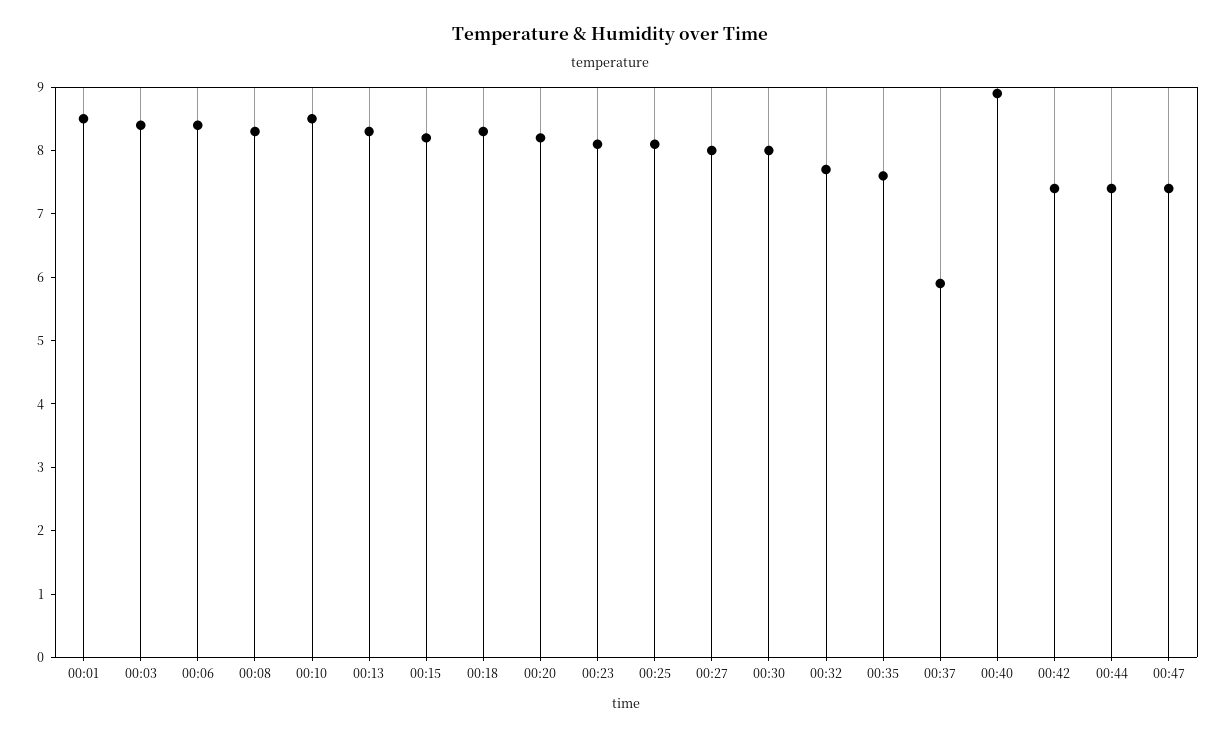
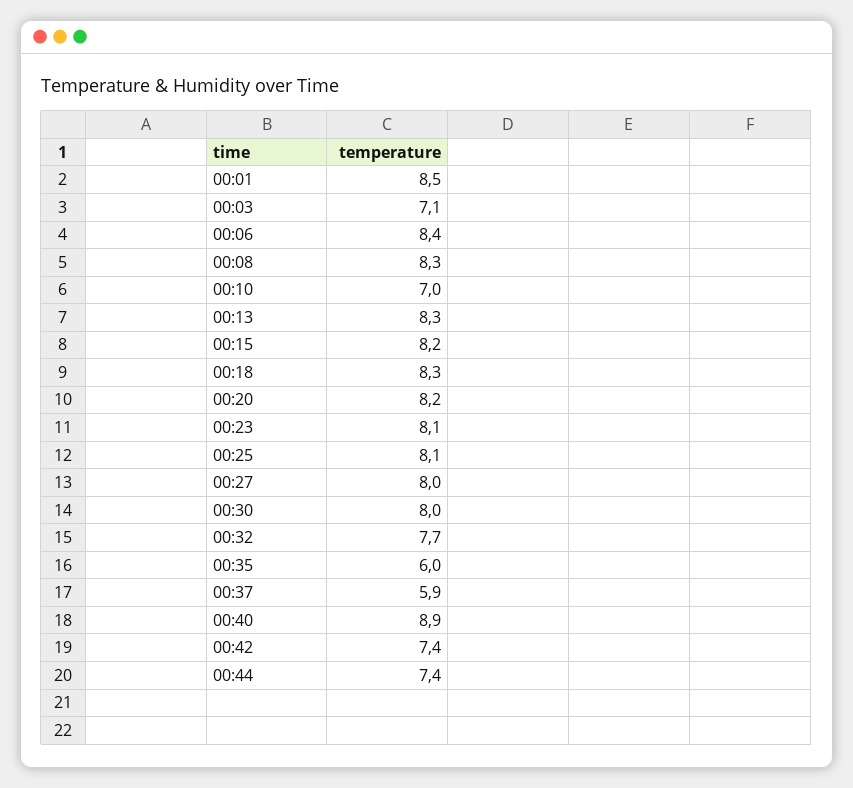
00:03: 8.5 -> 7.1
00:10: 8.5 -> 7
00:35: 7.5 -> 6
00:47: 7.5 -> none

